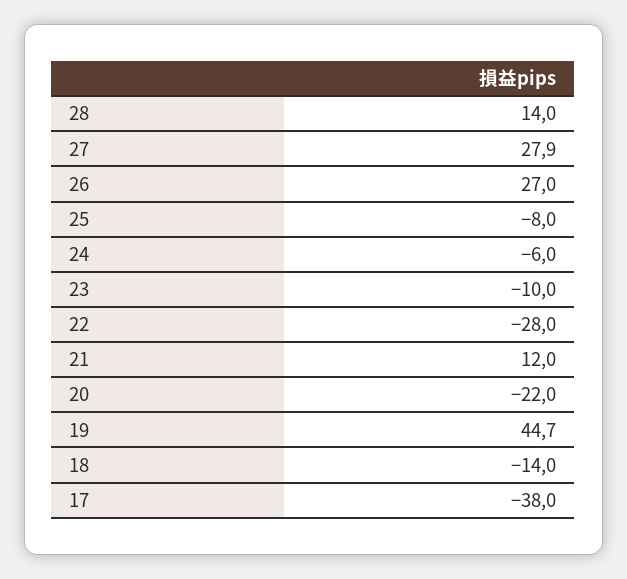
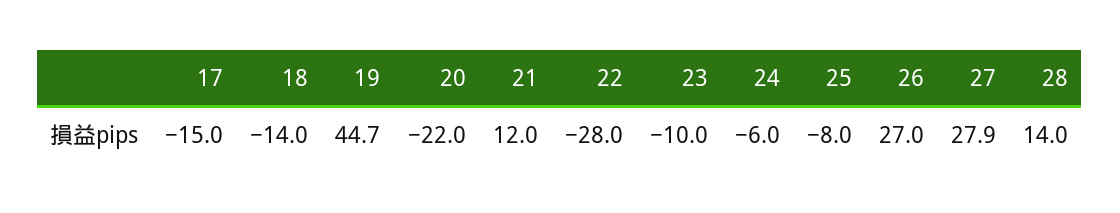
17: -38 -> -15

